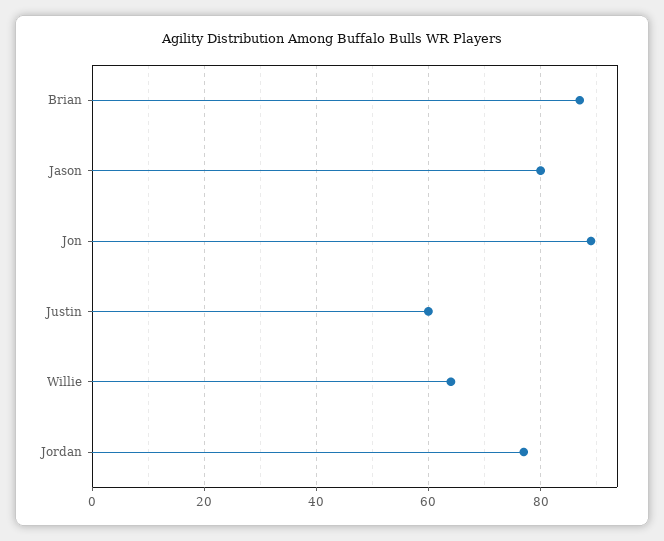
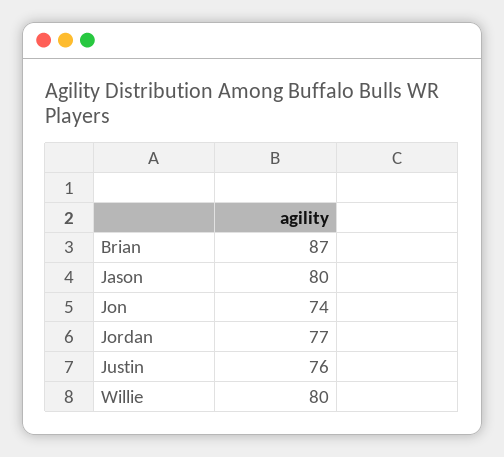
Jon: 90 -> 74
Justin: 60 -> 76
Willie: 65 -> 80

